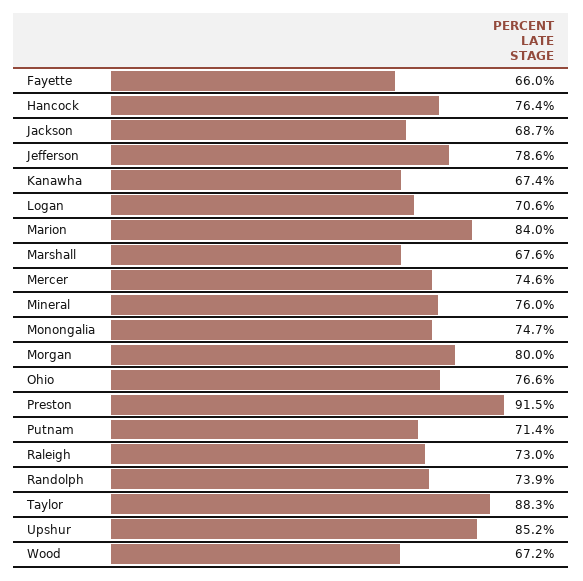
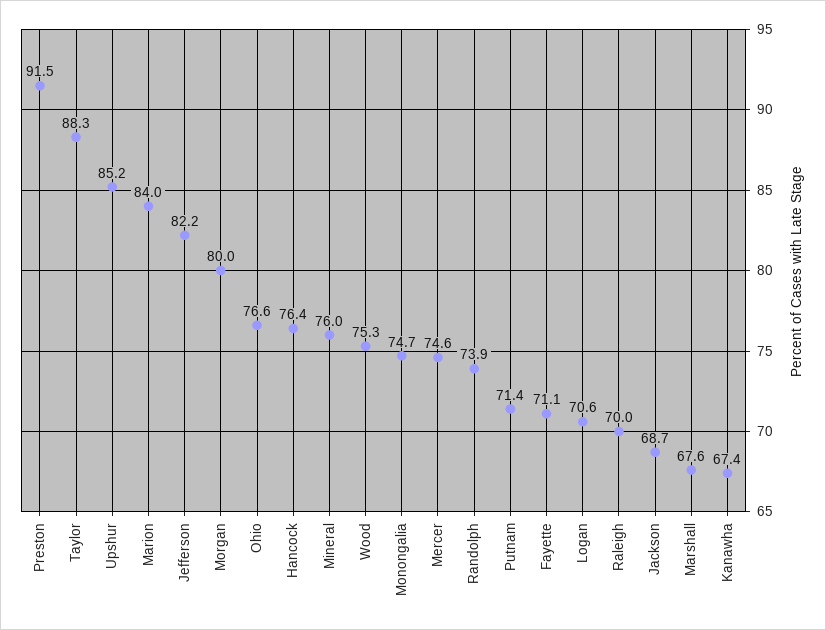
Fayette: 66 -> 71.1
Jefferson: 78.6 -> 82.2
Raleigh: 73 -> 70
Wood: 67.2 -> 75.3

